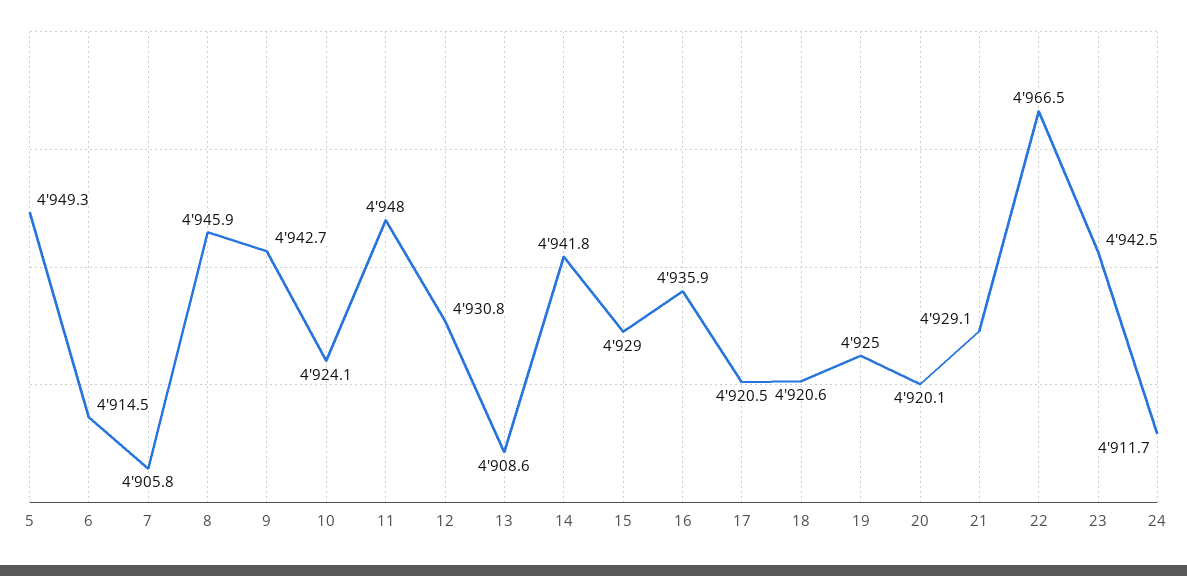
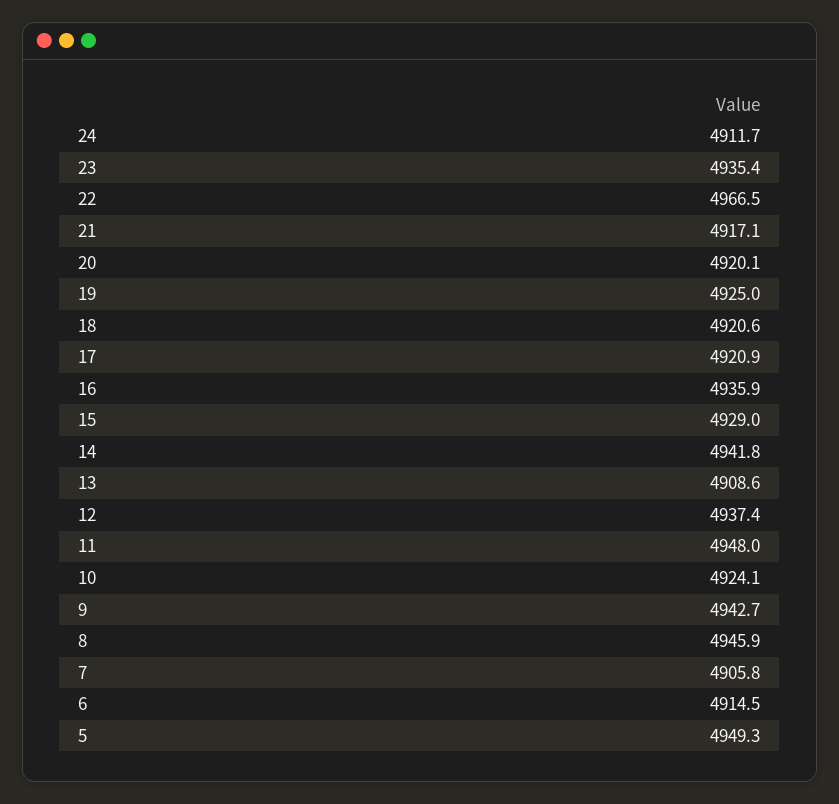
12: 4930.8 -> 4937.4
17: 4920.5 -> 4920.9
21: 4929.1 -> 4917.1
23: 4942.5 -> 4935.4

